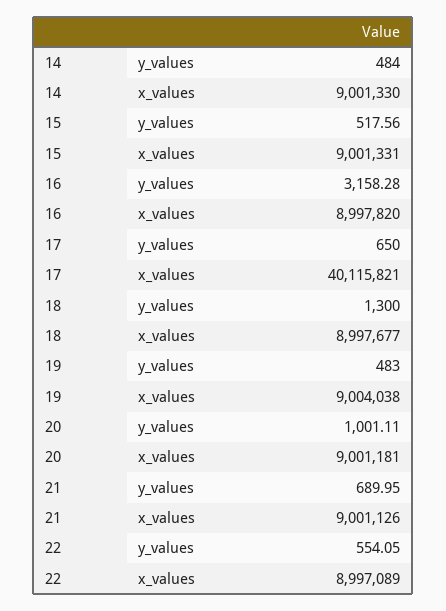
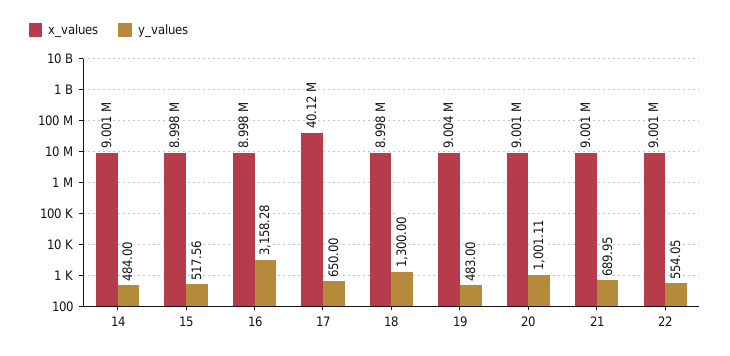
x_values, 15: 9001331 -> 8998000
x_values, 22: 8997089 -> 9001000

